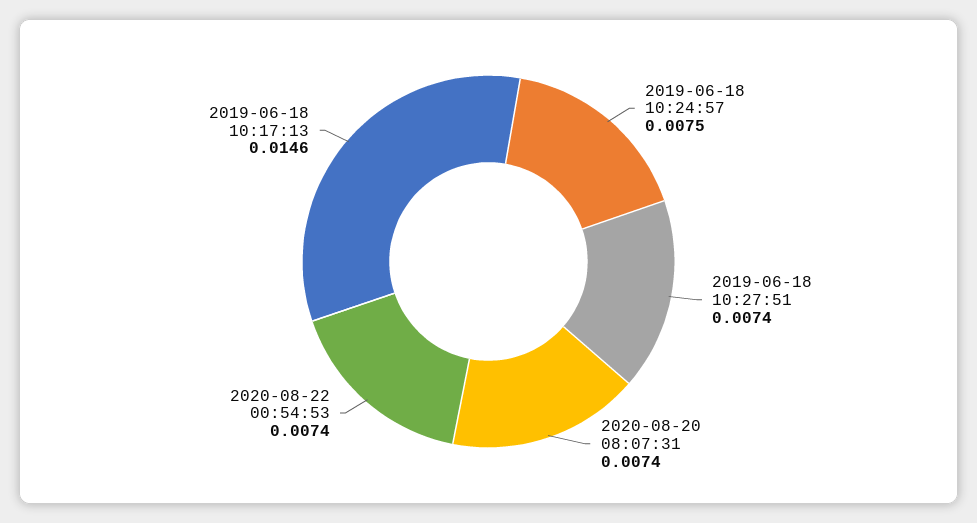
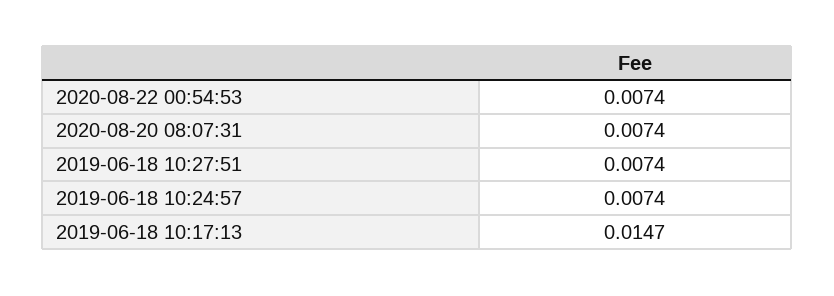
2019-06-18 10:24:57: 0.0075 -> 0.0074
2019-06-18 10:17:13: 0.0146 -> 0.0147

